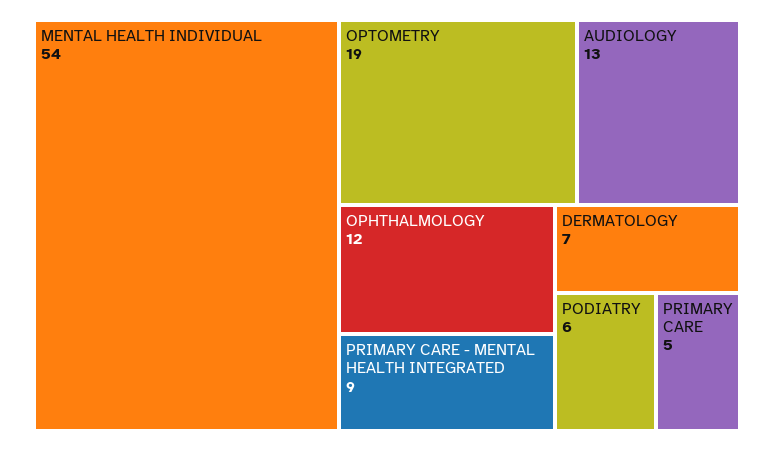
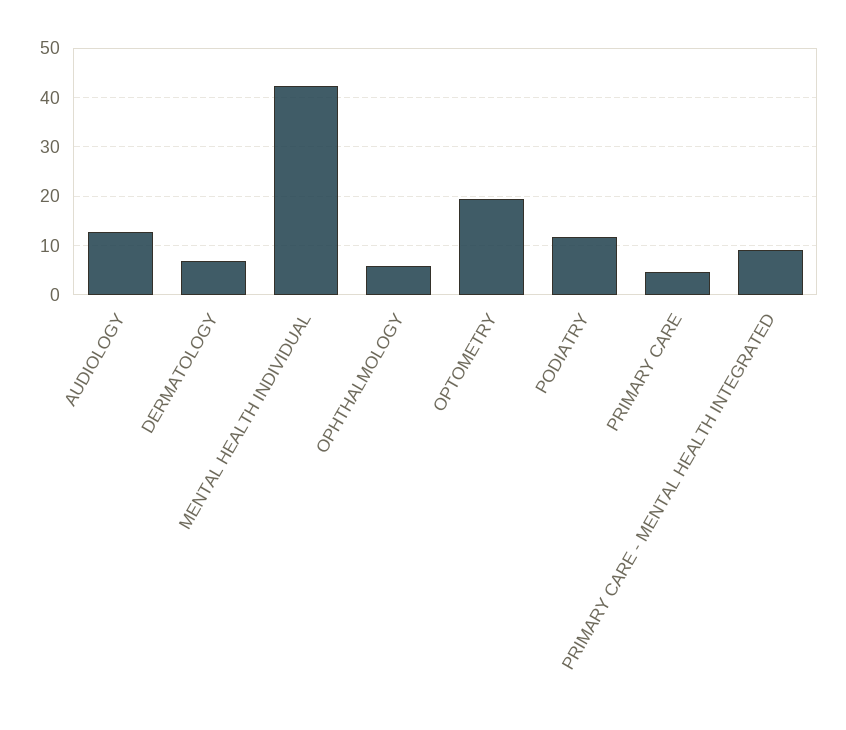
MENTAL HEALTH INDIVIDUAL: 54 -> 42
OPHTHALMOLOGY: 12 -> 6
PODIATRY: 6 -> 12

